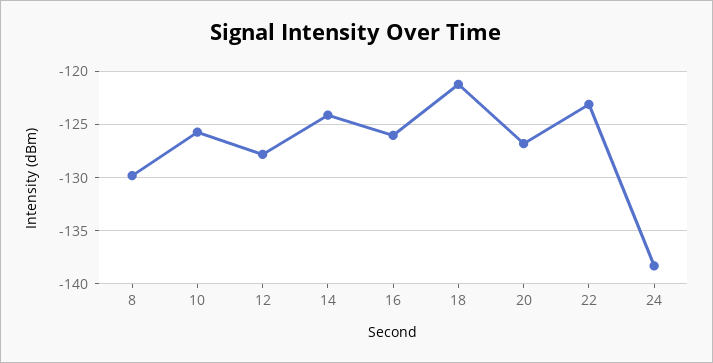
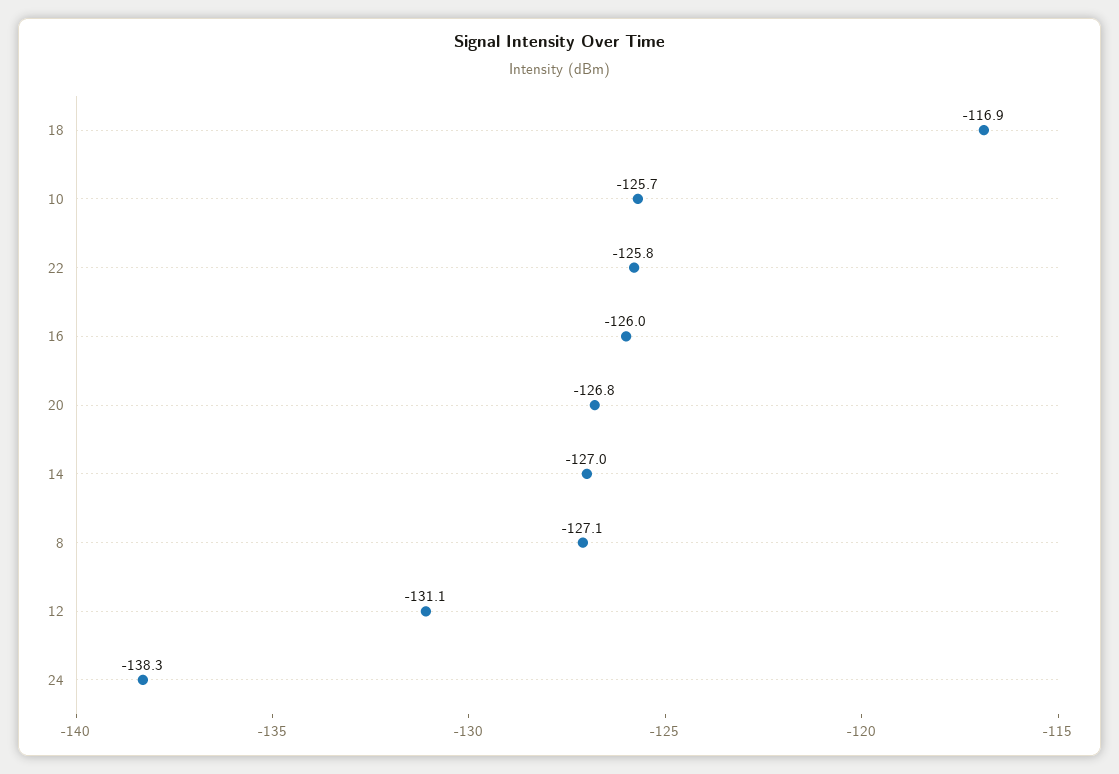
8: -130 -> -127.1
12: -128 -> -131.1
14: -124 -> -127
18: -121 -> -116.9
22: -123 -> -125.8

